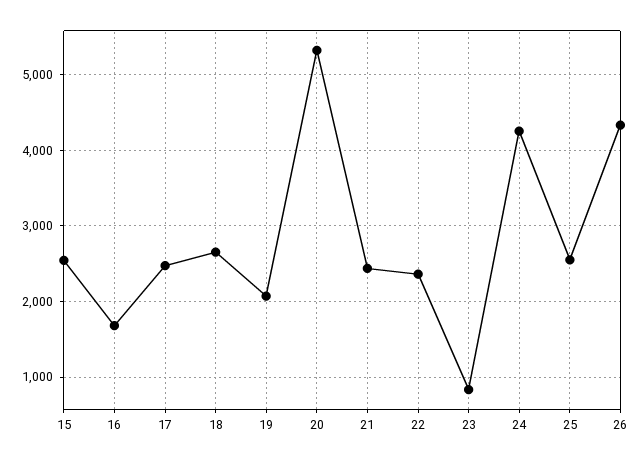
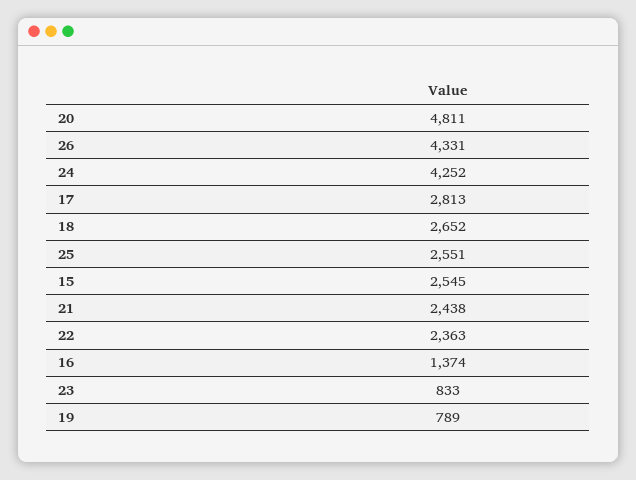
16: 1700 -> 1374
17: 2500 -> 2813
19: 2100 -> 789
20: 5300 -> 4811

